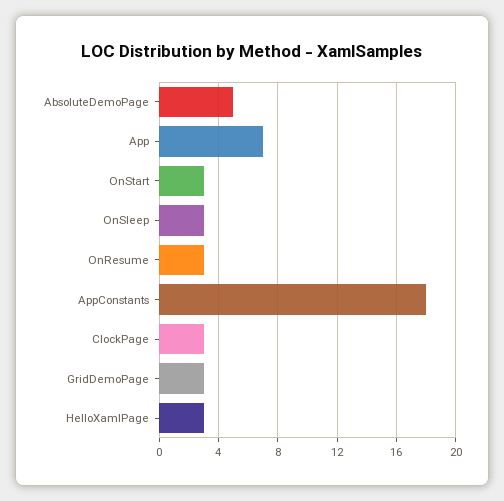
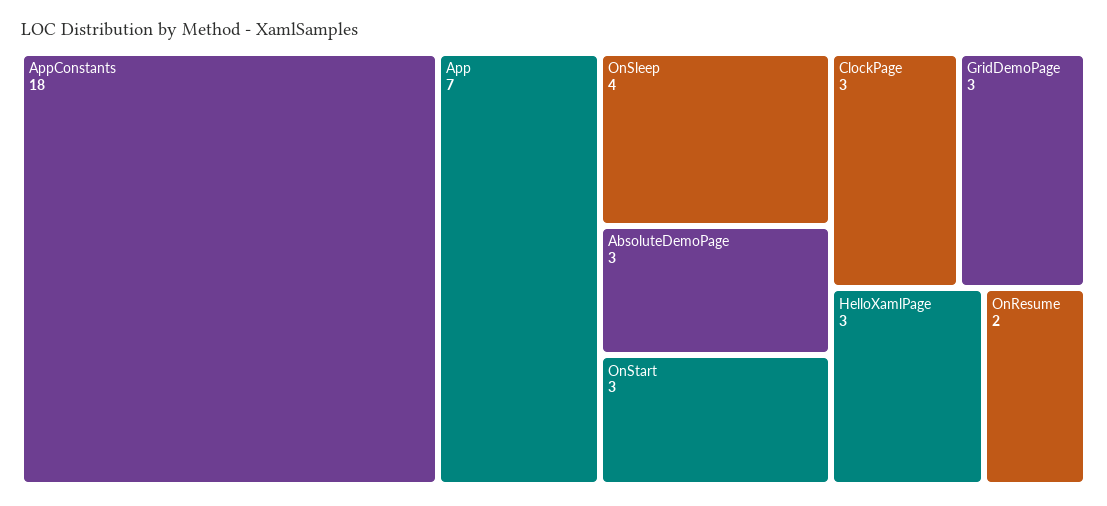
AbsoluteDemoPage: 5 -> 3
OnSleep: 3 -> 4
OnResume: 3 -> 2

